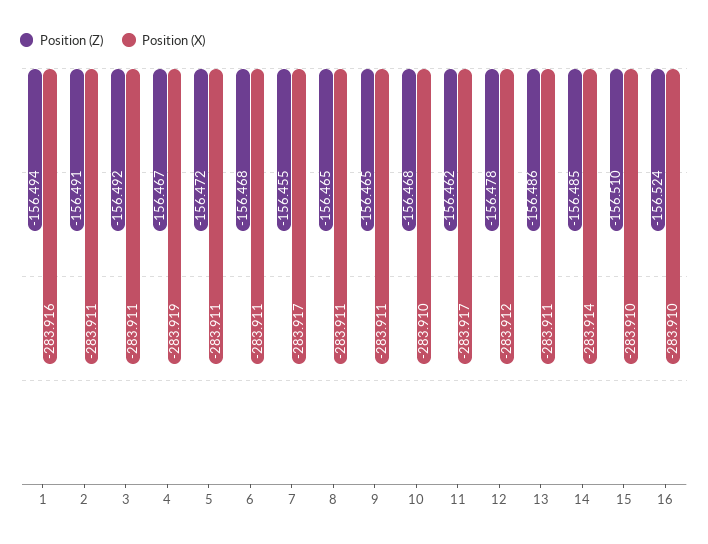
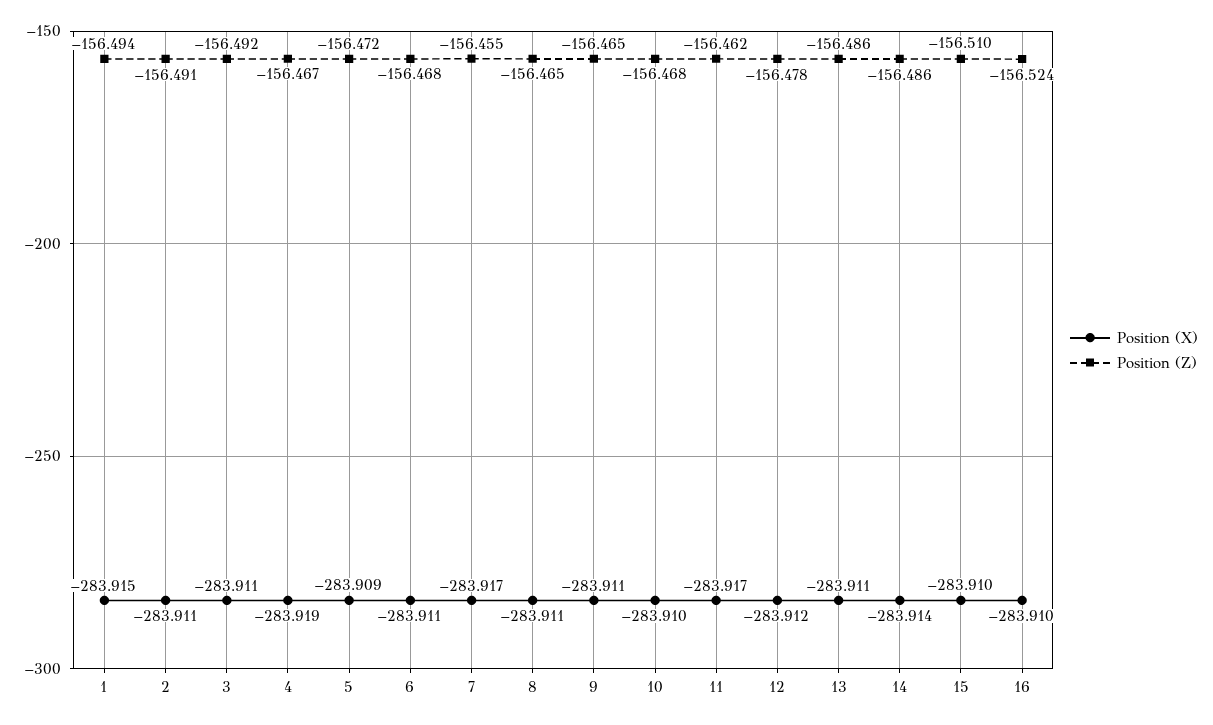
Position (X), 1: -283.916 -> -283.915
Position (X), 5: -283.911 -> -283.909
Position (Z), 14: -156.485 -> -156.486

